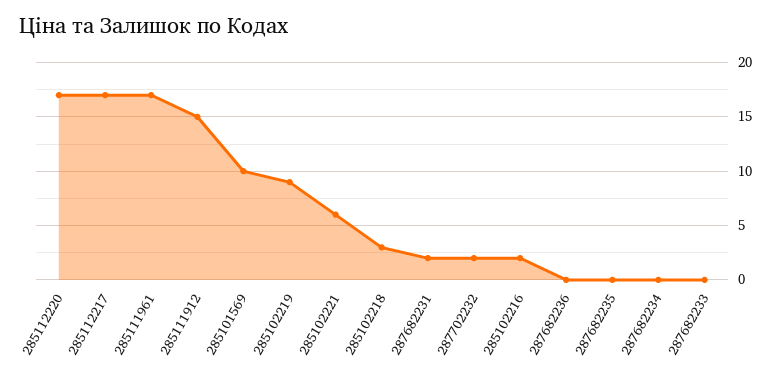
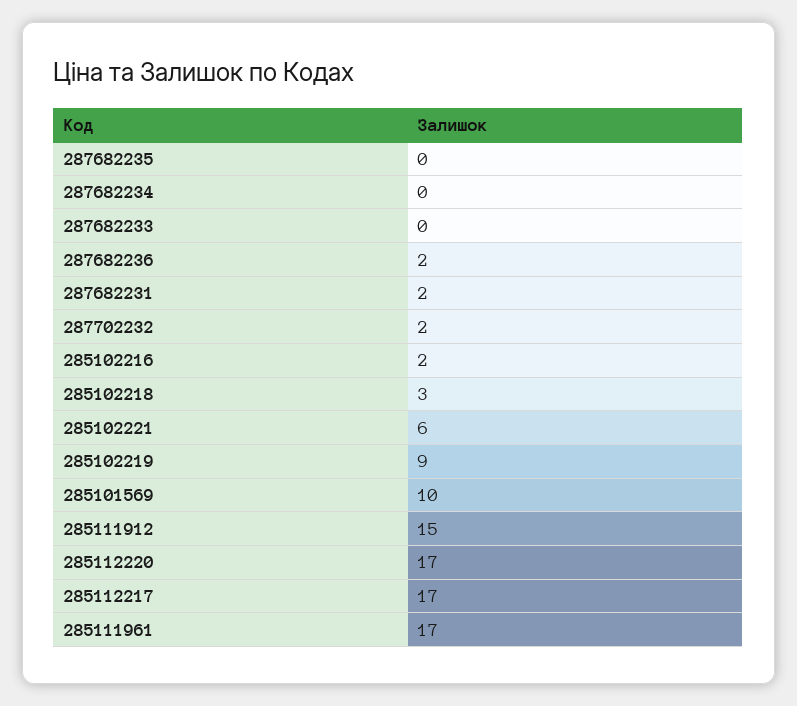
287682236: 0 -> 2

